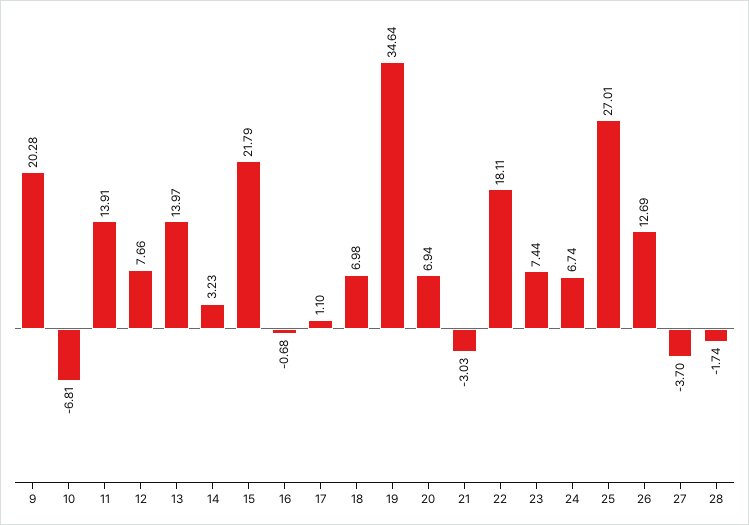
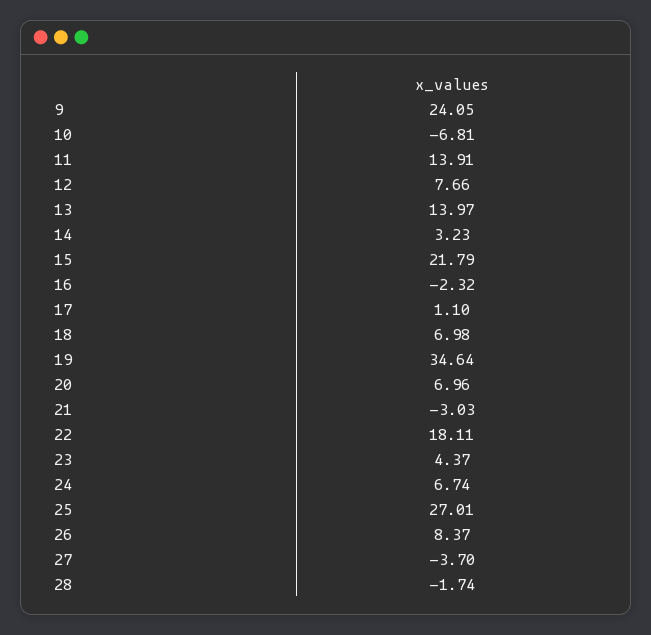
9: 20.28 -> 24.05
16: -0.68 -> -2.32
20: 6.94 -> 6.96
23: 7.44 -> 4.37
26: 12.69 -> 8.37

